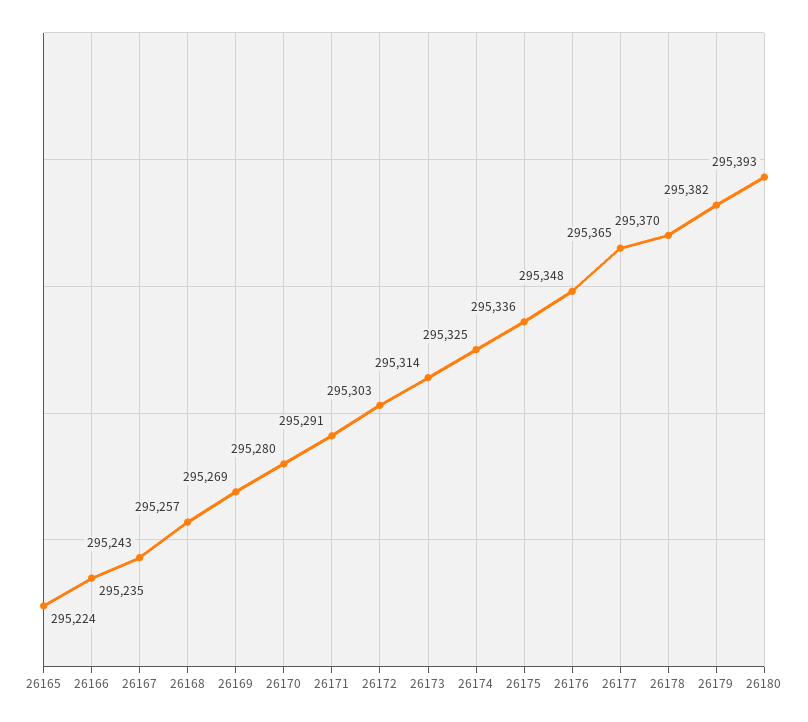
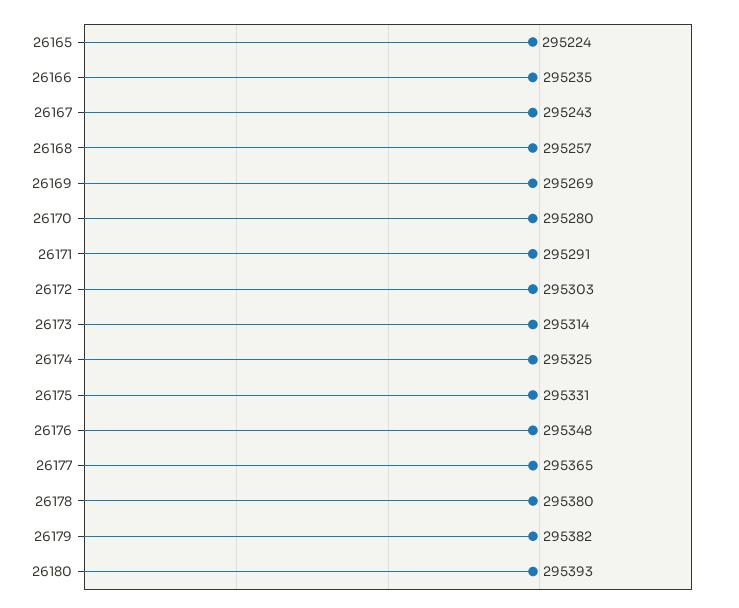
26175: 295336 -> 295331
26178: 295370 -> 295380

